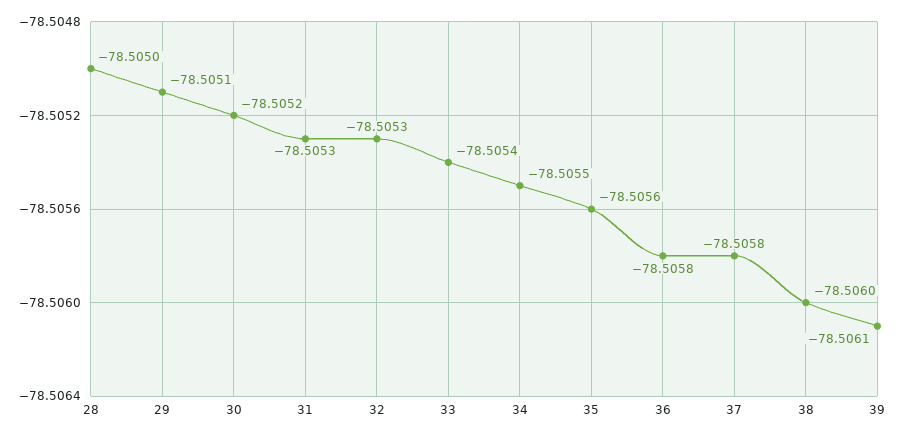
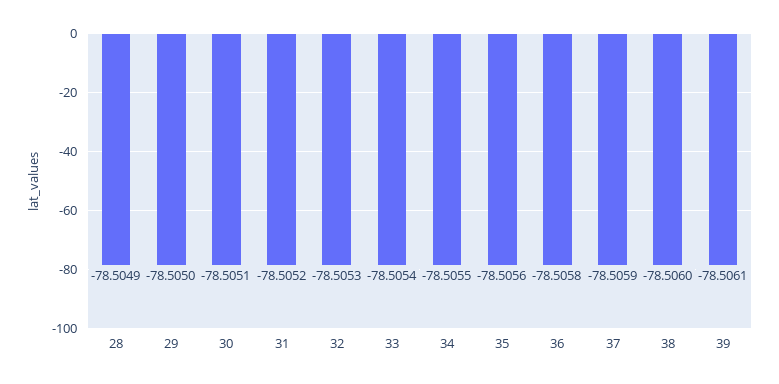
28: -78.505 -> -78.5049
29: -78.5051 -> -78.505
30: -78.5052 -> -78.5051
31: -78.5053 -> -78.5052
37: -78.5058 -> -78.5059

